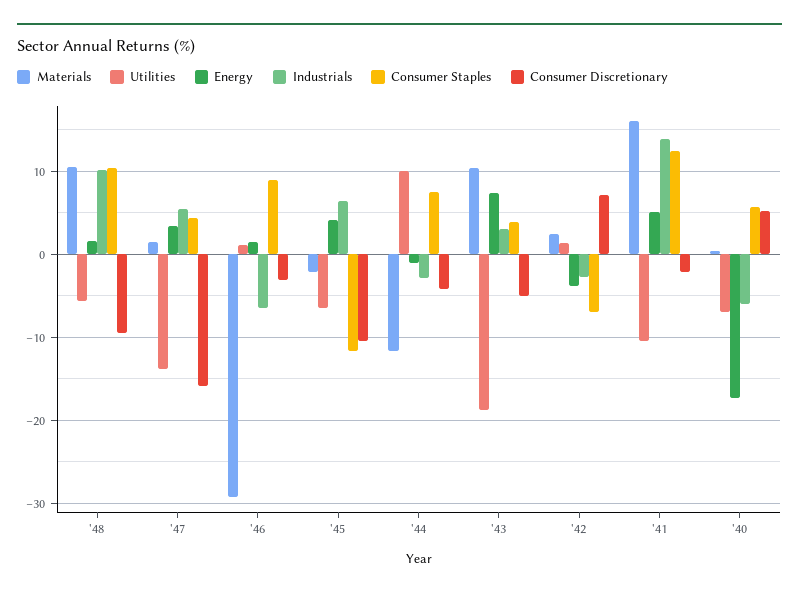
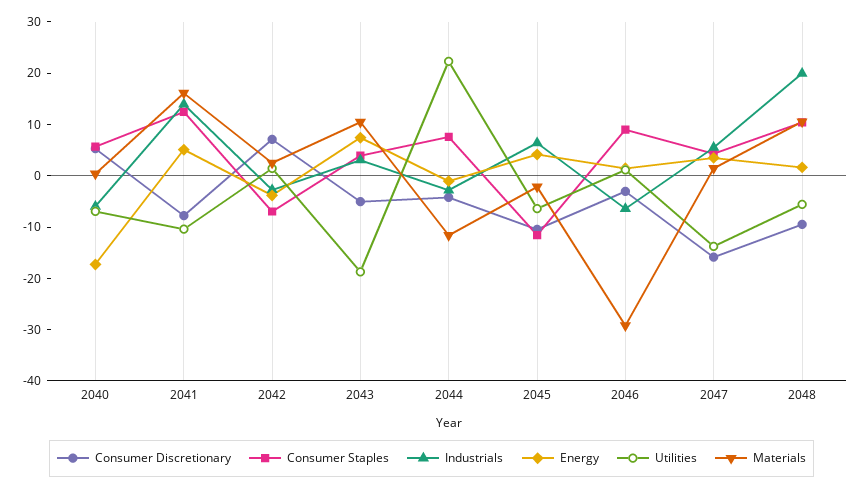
Industrials, '48: 10 -> 20
Utilities, '44: 10 -> 22
Consumer Discretionary, '41: -2 -> -8

